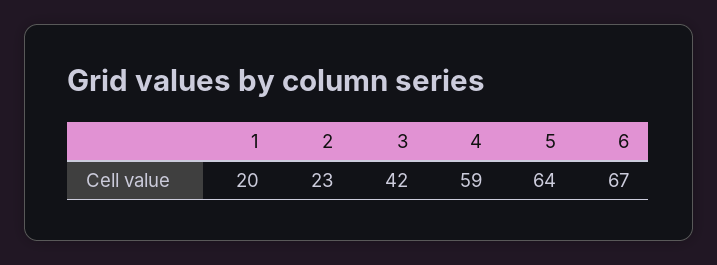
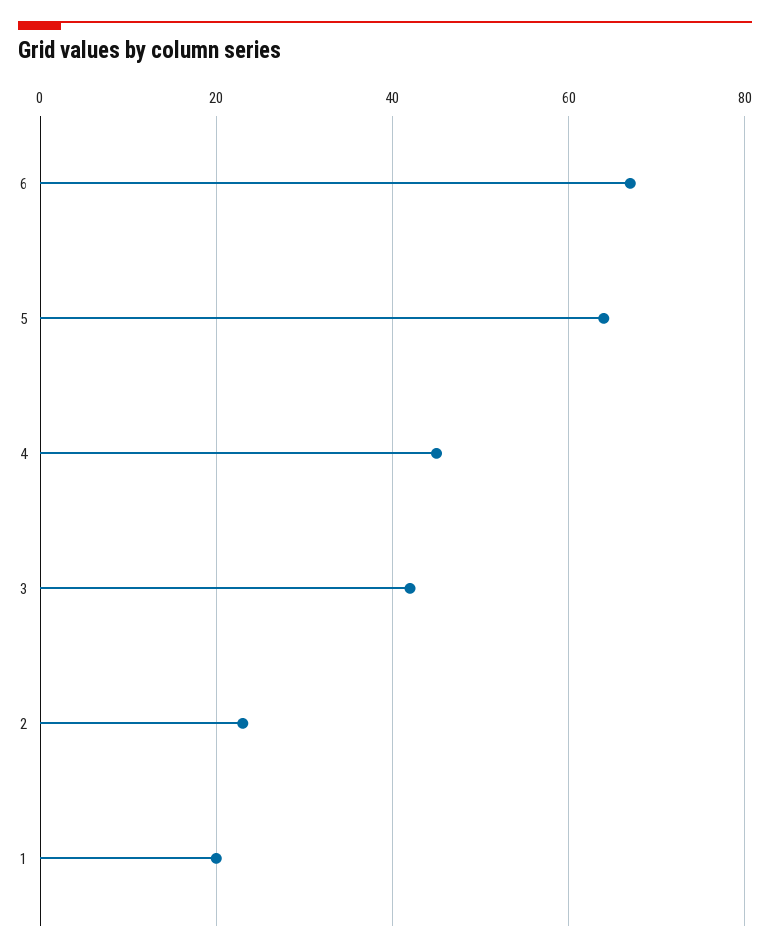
4: 59 -> 45

